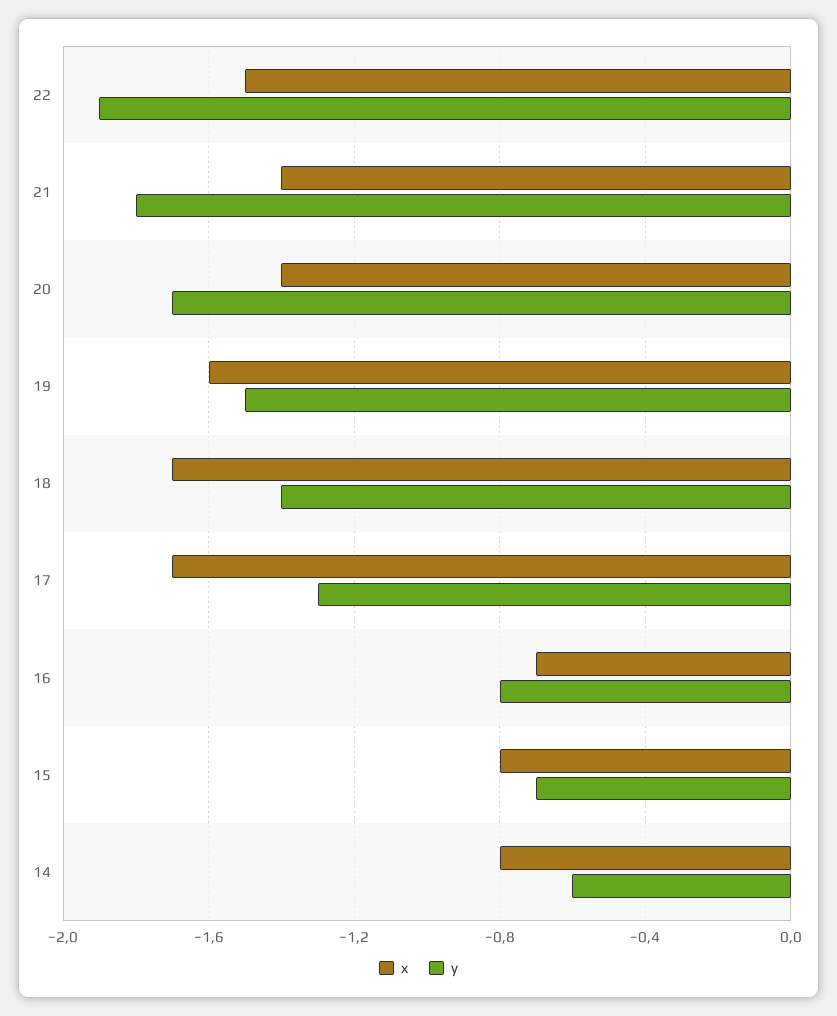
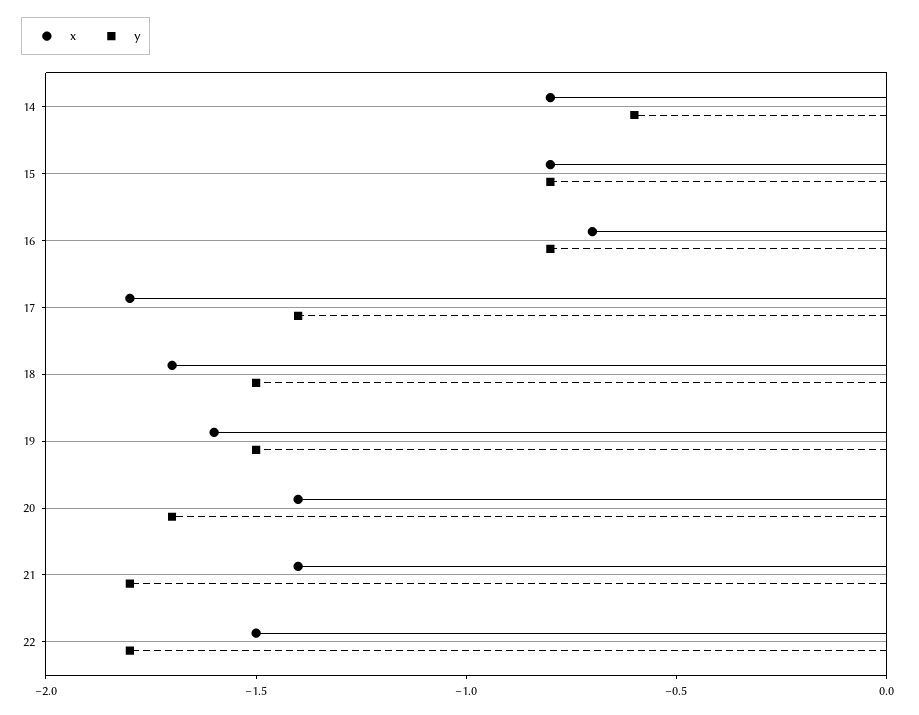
y, 22: -1.9 -> -1.8
y, 18: -1.4 -> -1.5
x, 17: -1.7 -> -1.8
y, 17: -1.3 -> -1.4
y, 15: -0.7 -> -0.8

